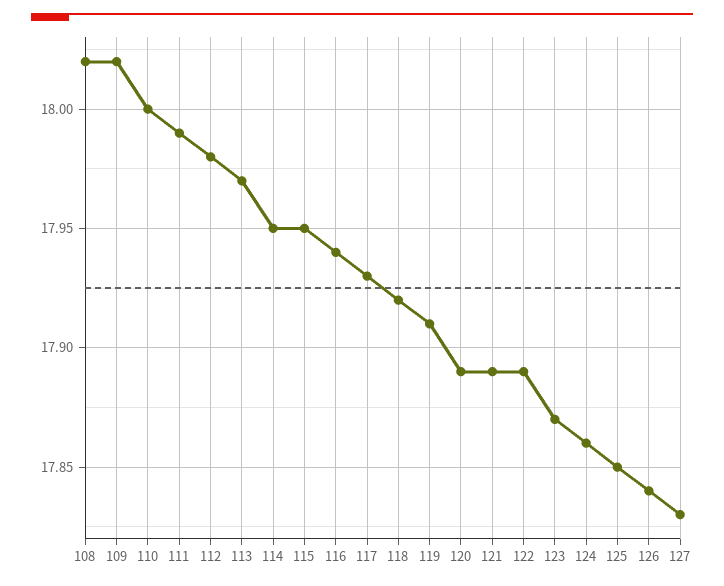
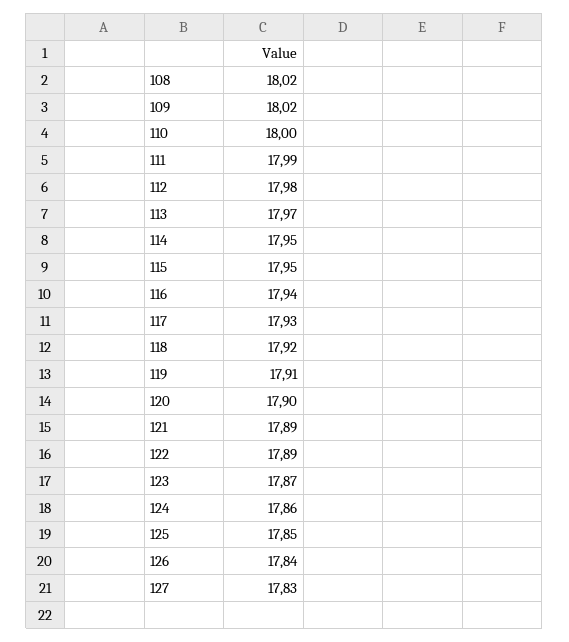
120: 17.89 -> 17.9

